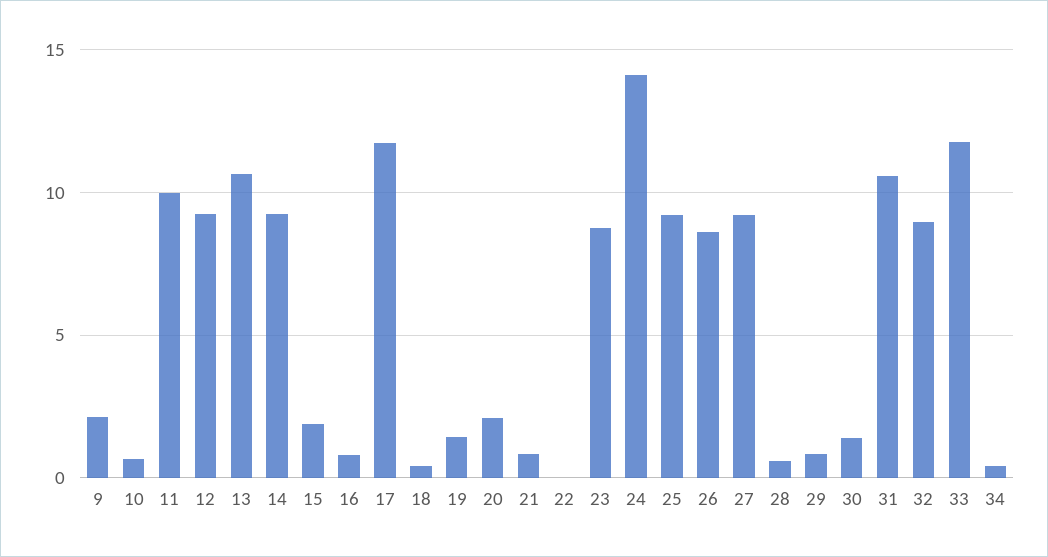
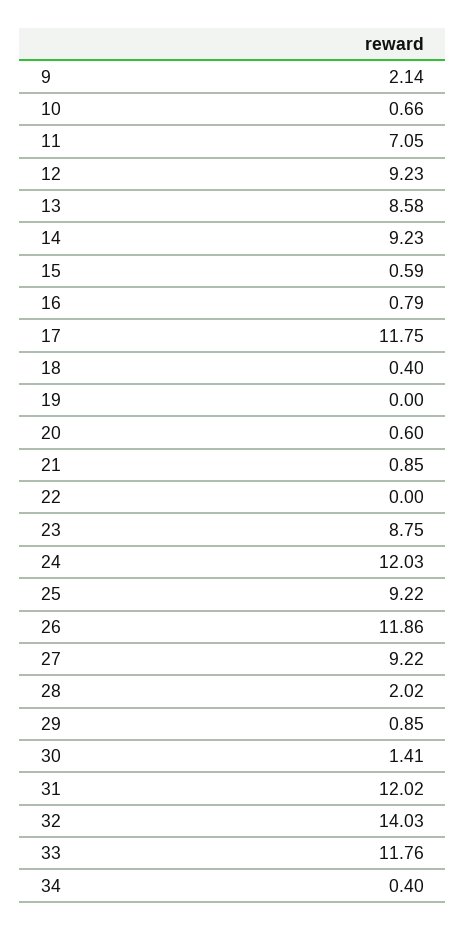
11: 10 -> 7.05
13: 10.5 -> 8.58
15: 2 -> 0.59
19: 1.5 -> 0
20: 2 -> 0.6
24: 14 -> 12.03
26: 8.5 -> 11.86
28: 0.5 -> 2.02
31: 10.5 -> 12.02
32: 9 -> 14.03

